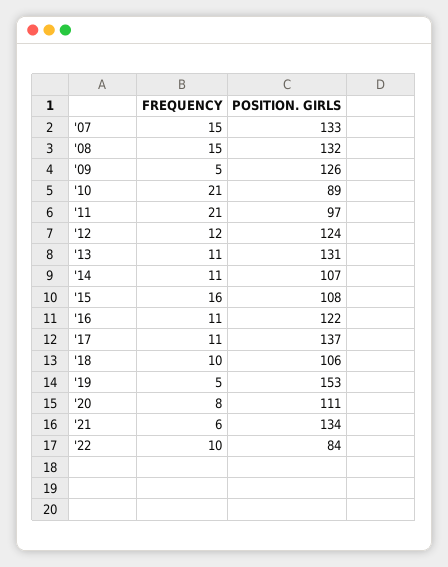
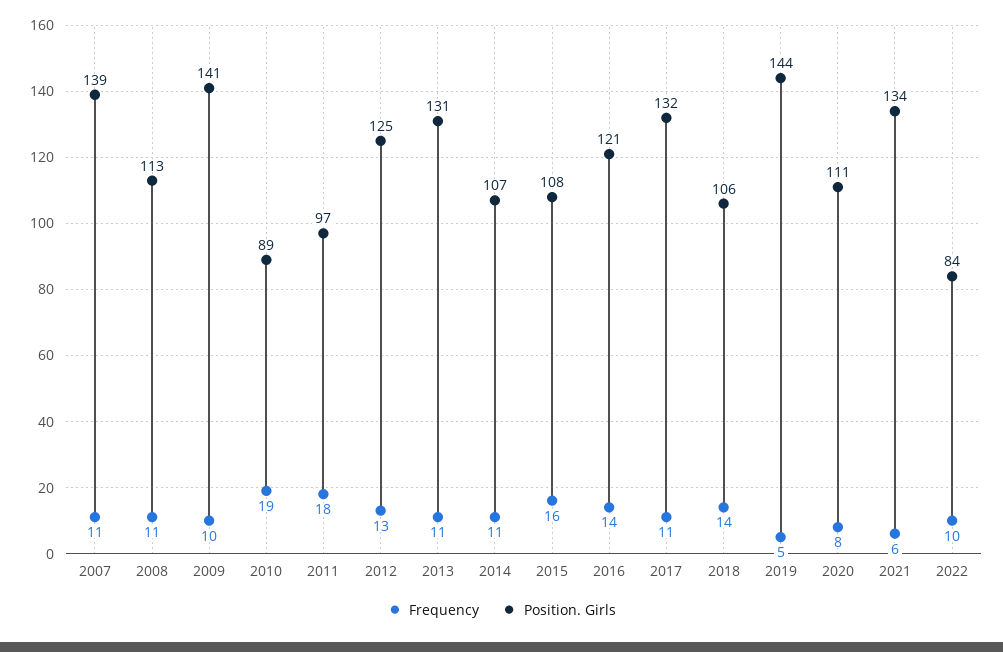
FREQUENCY, '07: 15 -> 11
POSITION. GIRLS, '07: 133 -> 139
FREQUENCY, '08: 15 -> 11
POSITION. GIRLS, '08: 132 -> 113
FREQUENCY, '09: 5 -> 10
POSITION. GIRLS, '09: 126 -> 141
FREQUENCY, '10: 21 -> 19
FREQUENCY, '11: 21 -> 18
FREQUENCY, '12: 12 -> 13
POSITION. GIRLS, '12: 124 -> 125
FREQUENCY, '16: 11 -> 14
POSITION. GIRLS, '16: 122 -> 121
POSITION. GIRLS, '17: 137 -> 132
FREQUENCY, '18: 10 -> 14
POSITION. GIRLS, '19: 153 -> 144

